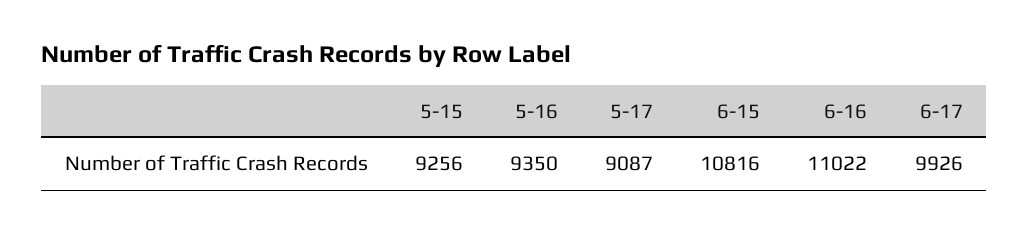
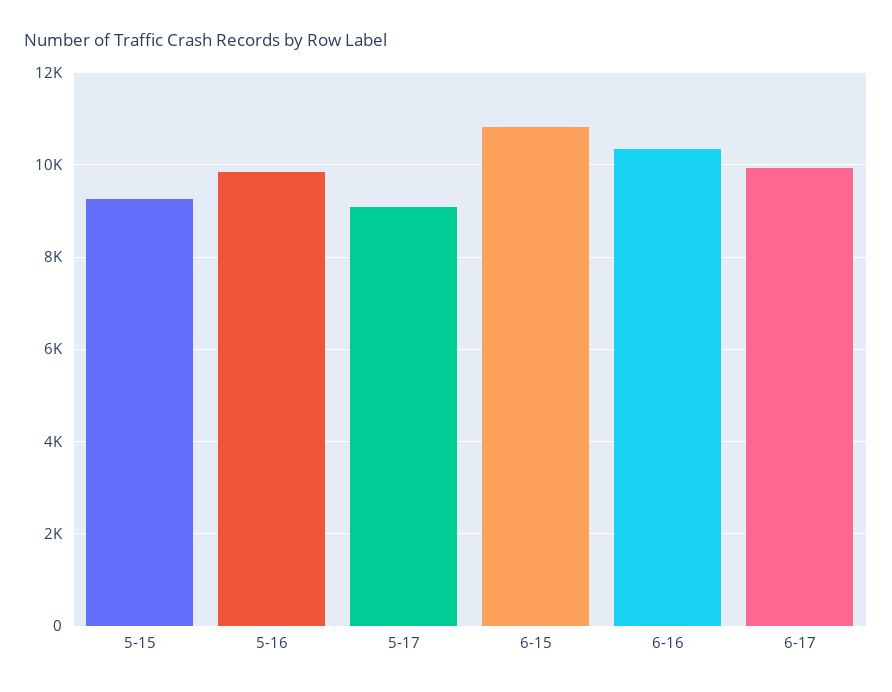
5-16: 9350 -> 9800
6-16: 11022 -> 10400

